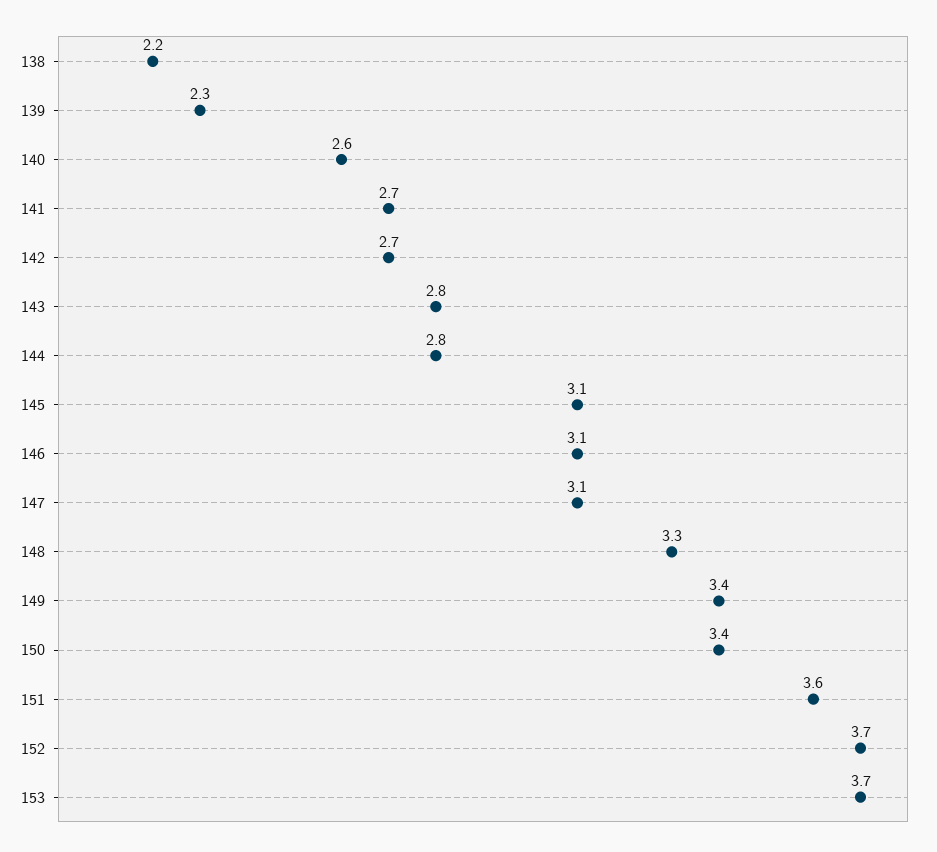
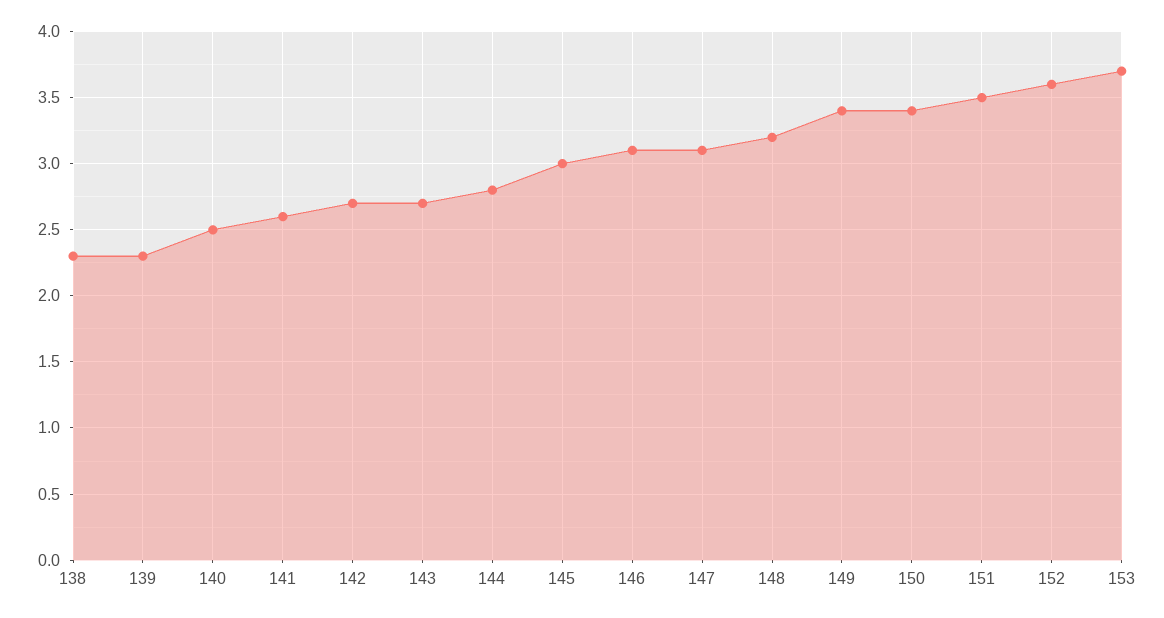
138: 2.2 -> 2.3
140: 2.6 -> 2.5
141: 2.7 -> 2.6
143: 2.8 -> 2.7
145: 3.1 -> 3
148: 3.3 -> 3.2
151: 3.6 -> 3.5
152: 3.7 -> 3.6

